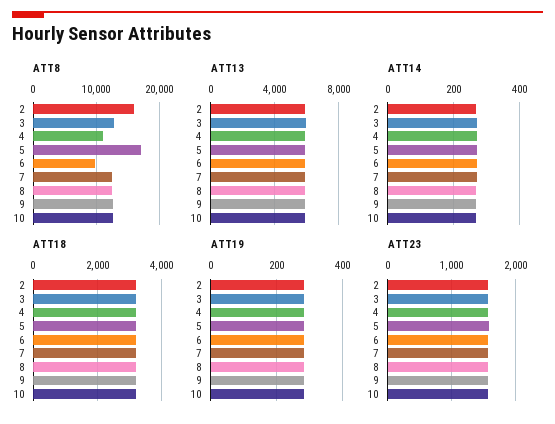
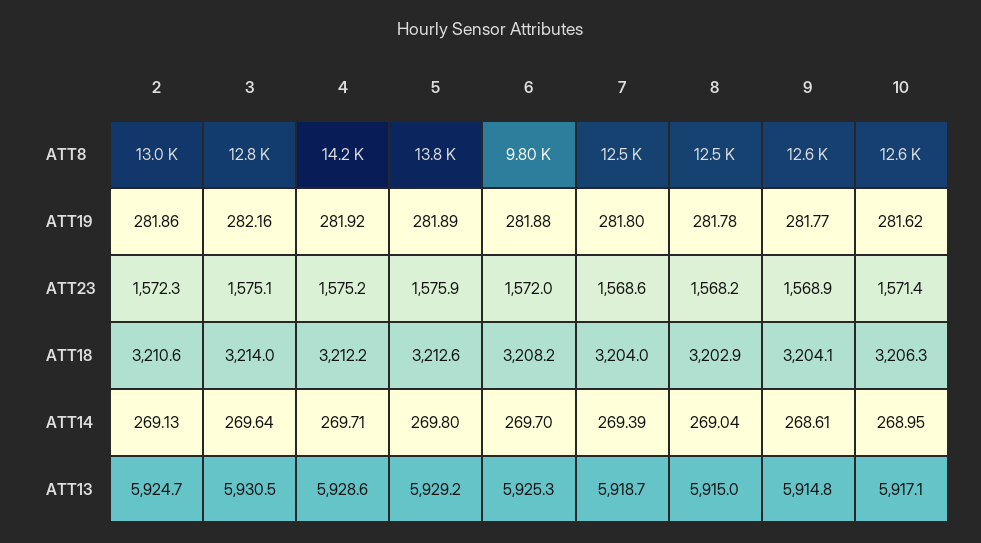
ATT8, 2: 16000 -> 13000
ATT8, 4: 11000 -> 14200
ATT8, 5: 17000 -> 13800

